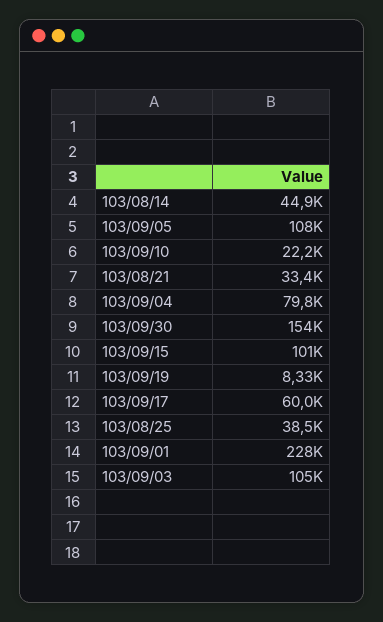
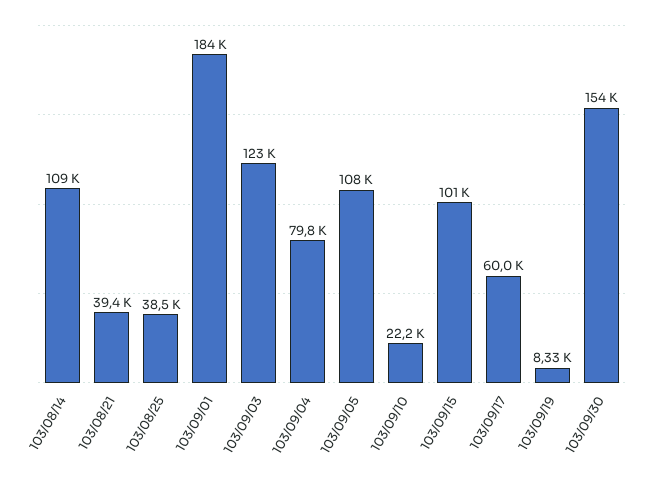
103/08/14: 44900 -> 109000
103/08/21: 33400 -> 39400
103/09/01: 228000 -> 184000
103/09/03: 105000 -> 123000

